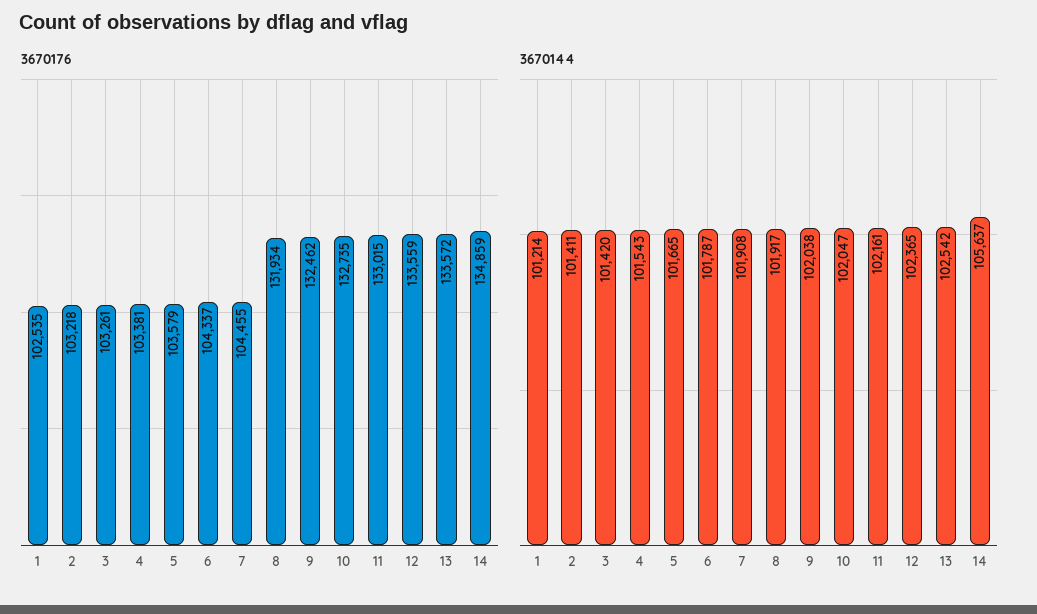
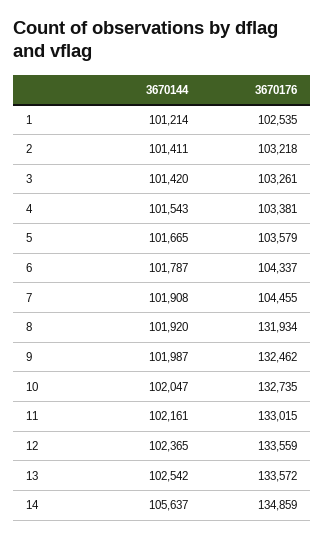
3670144, 8: 101917 -> 101920
3670144, 9: 102038 -> 101987

